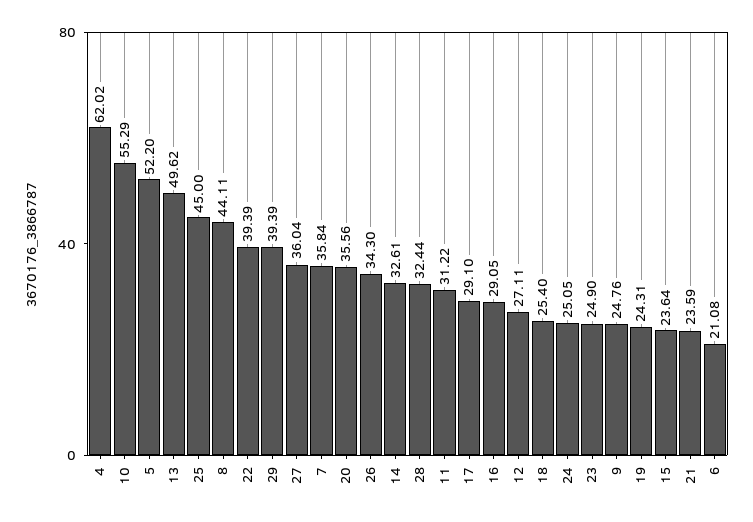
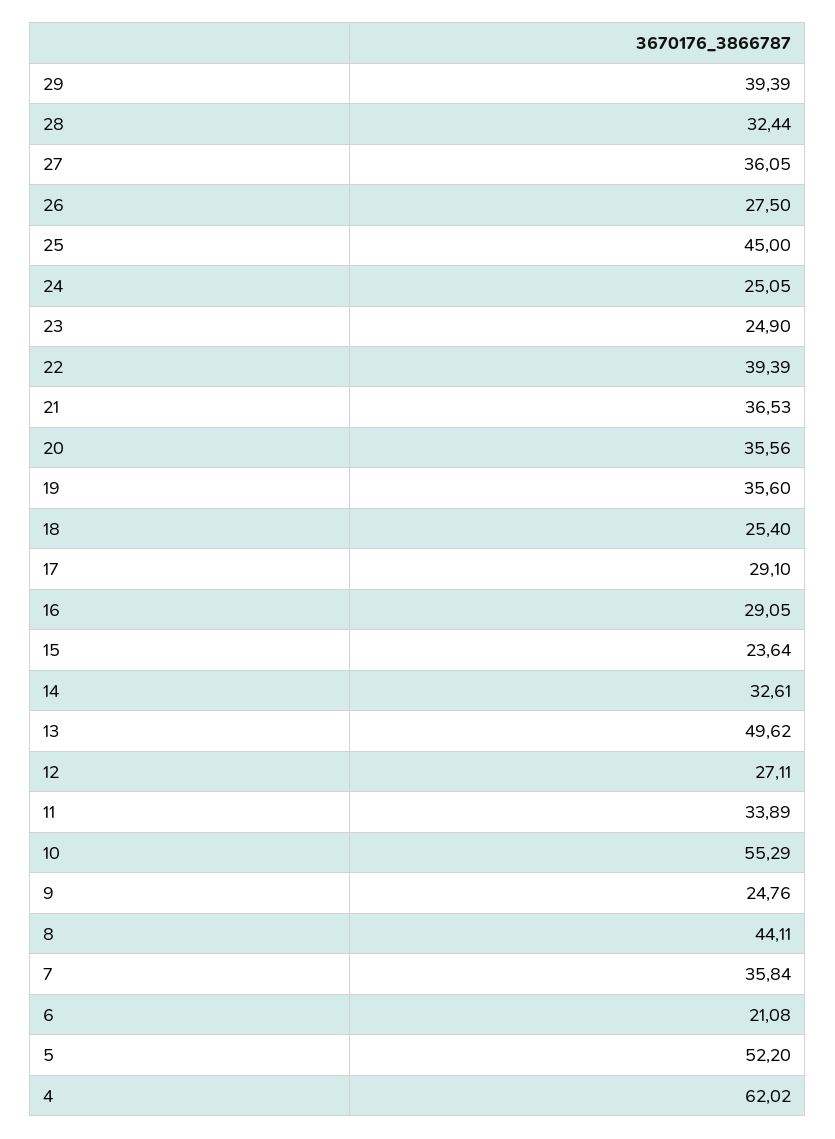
27: 36.04 -> 36.05
26: 34.3 -> 27.5
11: 31.22 -> 33.89
19: 24.31 -> 35.6
21: 23.59 -> 36.53

